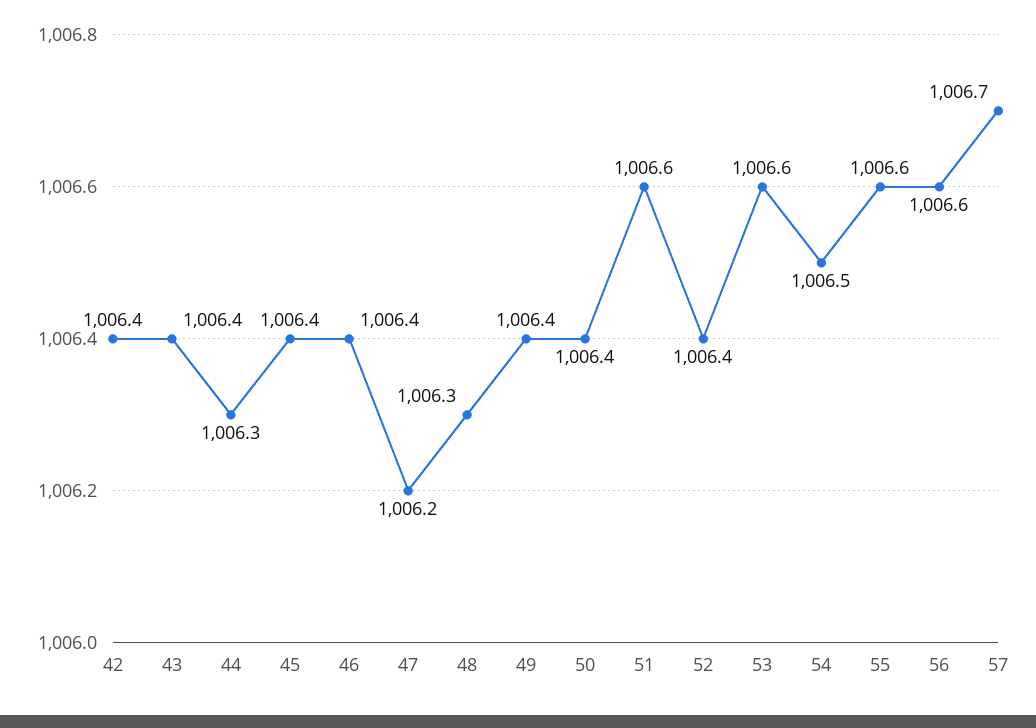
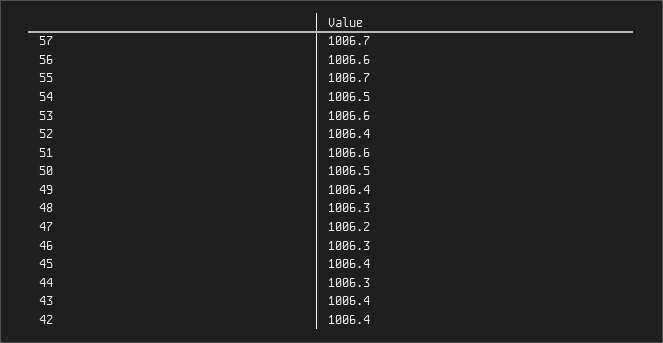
46: 1006.4 -> 1006.3
50: 1006.4 -> 1006.5
55: 1006.6 -> 1006.7

